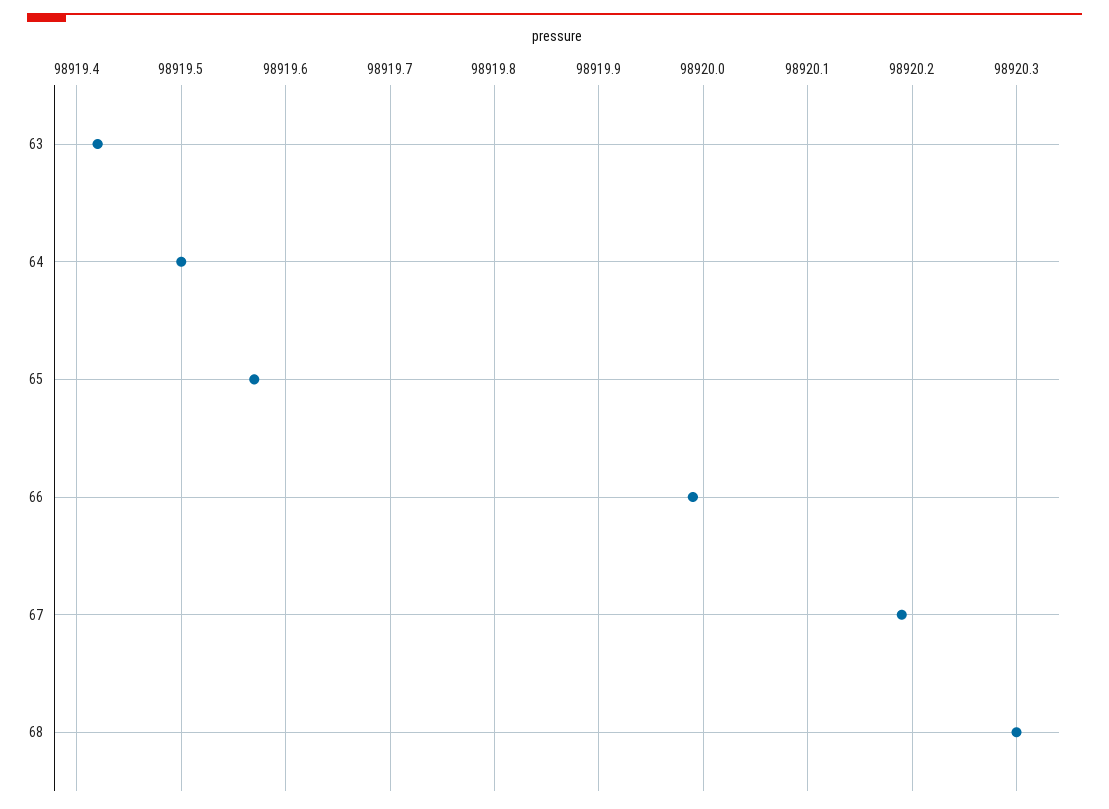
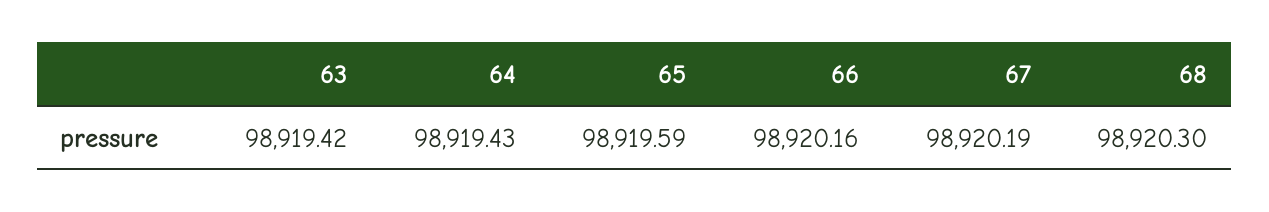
64: 98919.5 -> 98919.43
65: 98919.57 -> 98919.59
66: 98919.99 -> 98920.16

